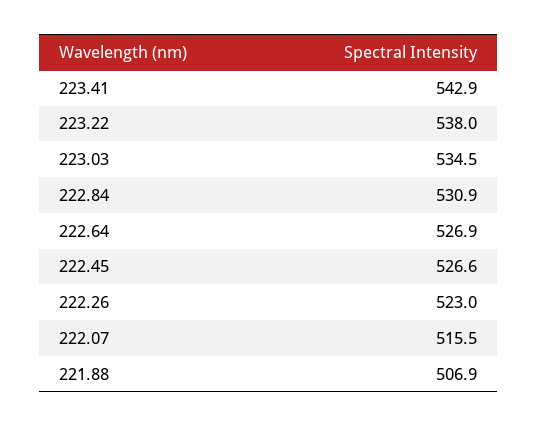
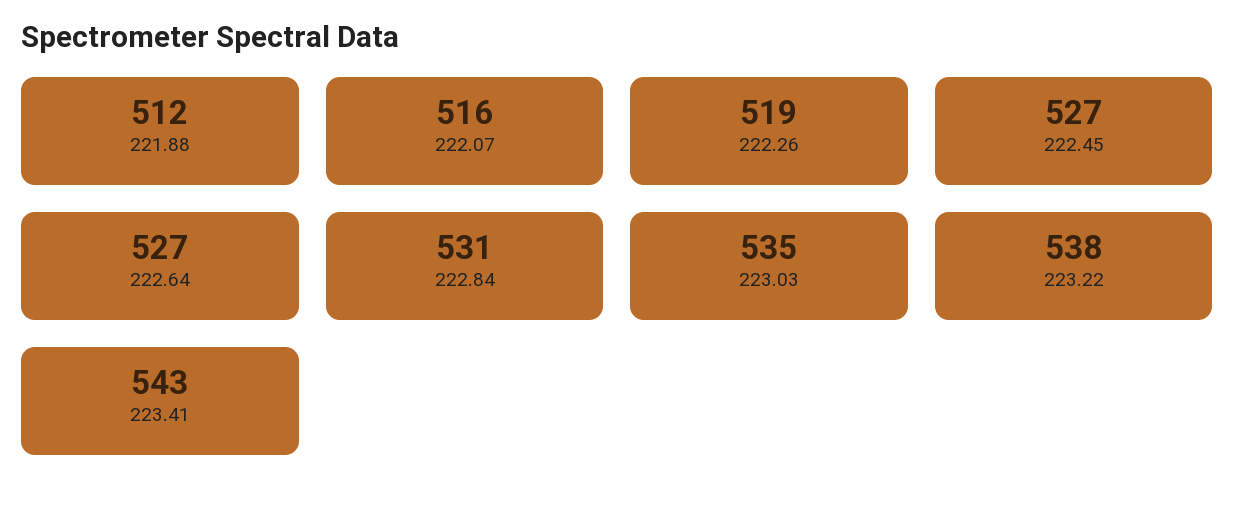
222.26: 523 -> 519
221.88: 506.9 -> 512

